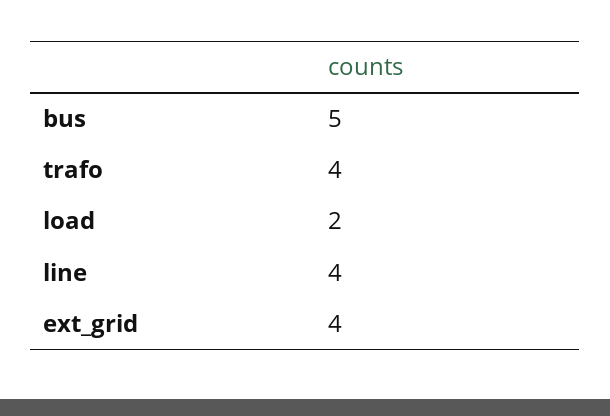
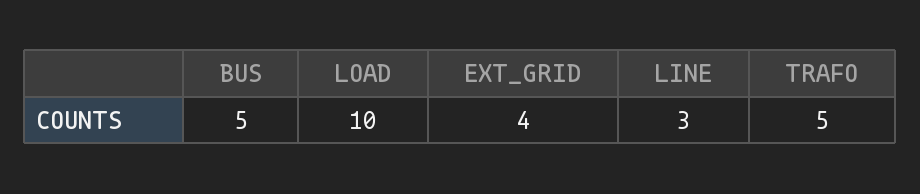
trafo: 4 -> 5
load: 2 -> 10
line: 4 -> 3

